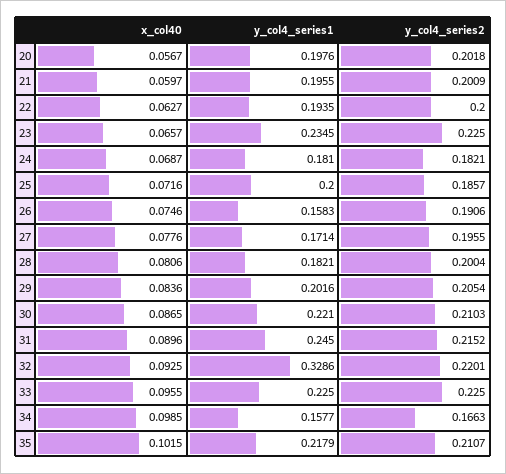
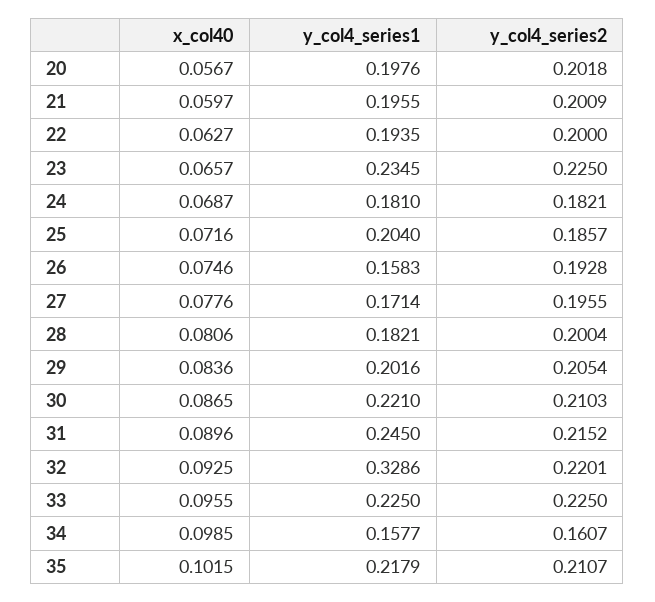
y_col4_series1, 25: 0.2 -> 0.204
y_col4_series2, 26: 0.1906 -> 0.1928
y_col4_series2, 34: 0.1663 -> 0.1607

